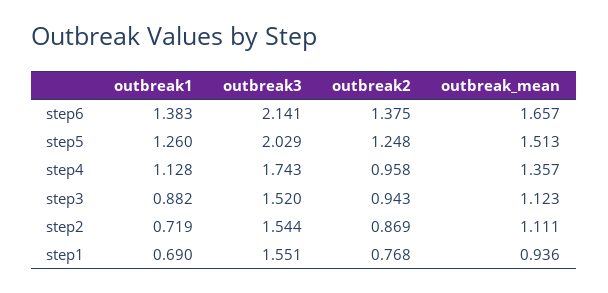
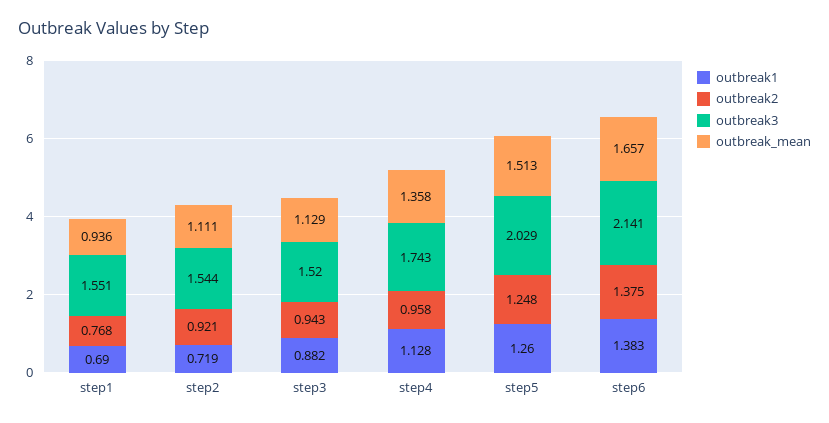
outbreak_mean, step4: 1.357 -> 1.358
outbreak_mean, step3: 1.123 -> 1.129
outbreak2, step2: 0.869 -> 0.921

